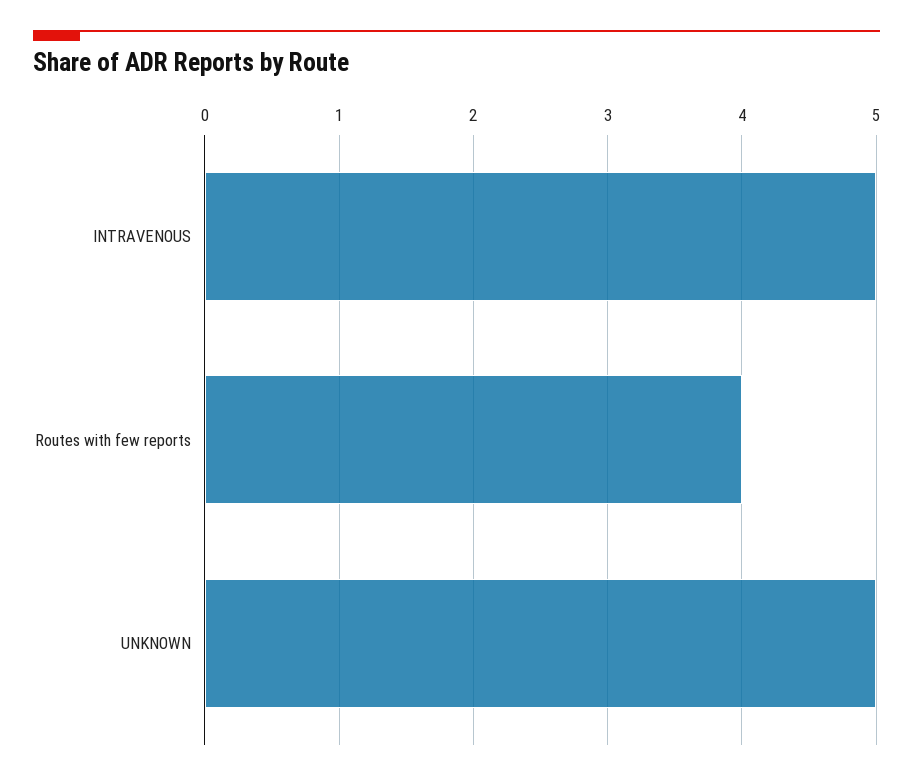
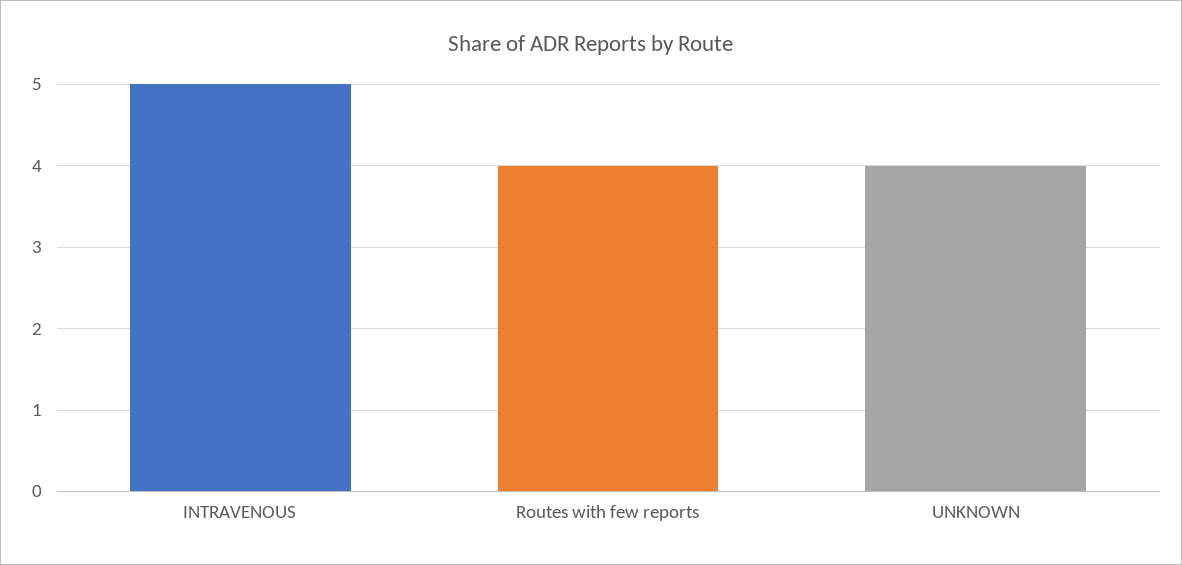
UNKNOWN: 5 -> 4

